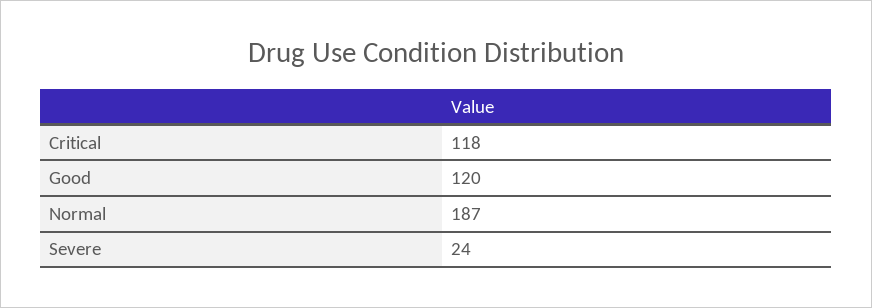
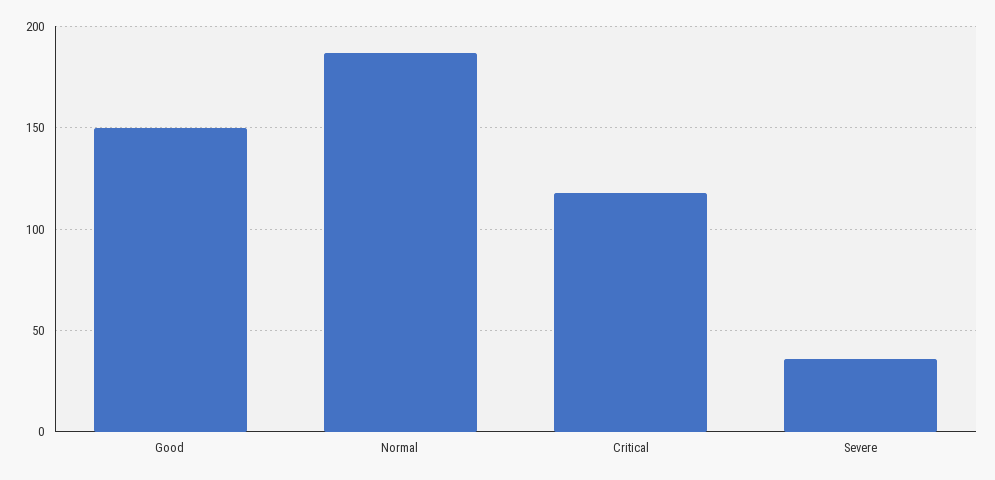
Good: 120 -> 150
Severe: 24 -> 35

